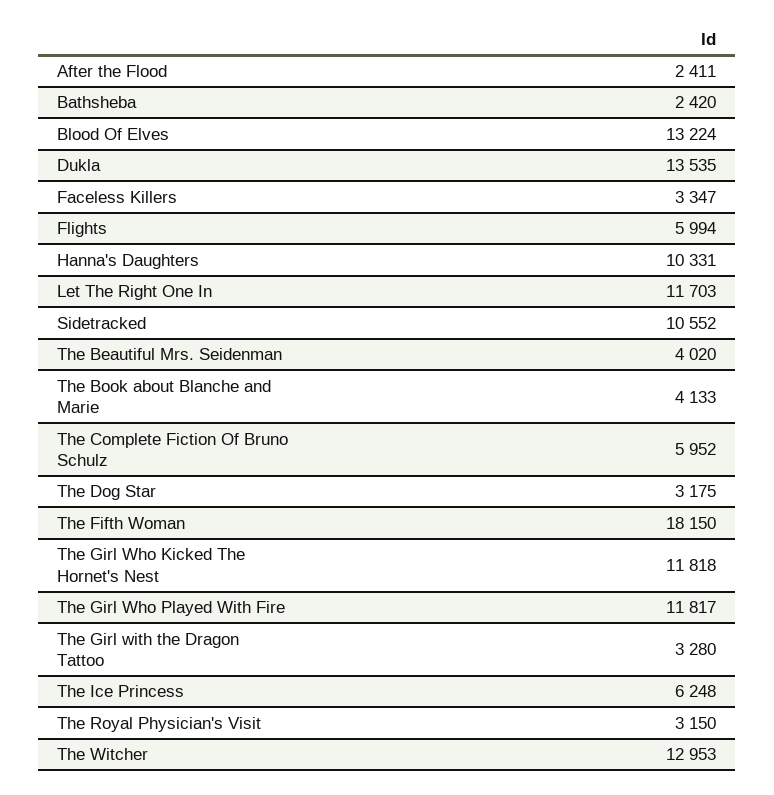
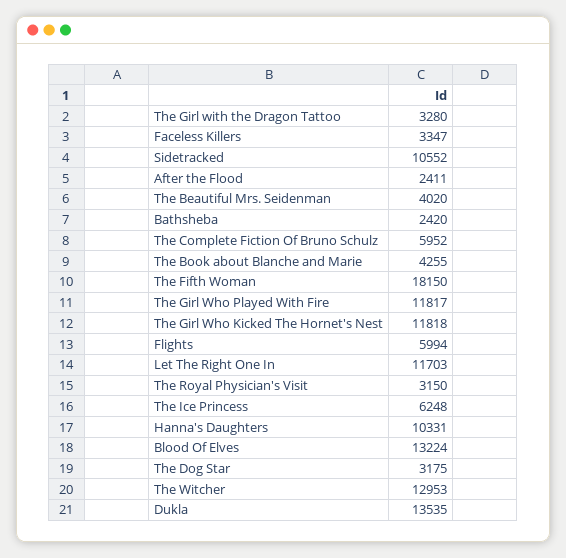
The Book about Blanche and Marie: 4133 -> 4255

